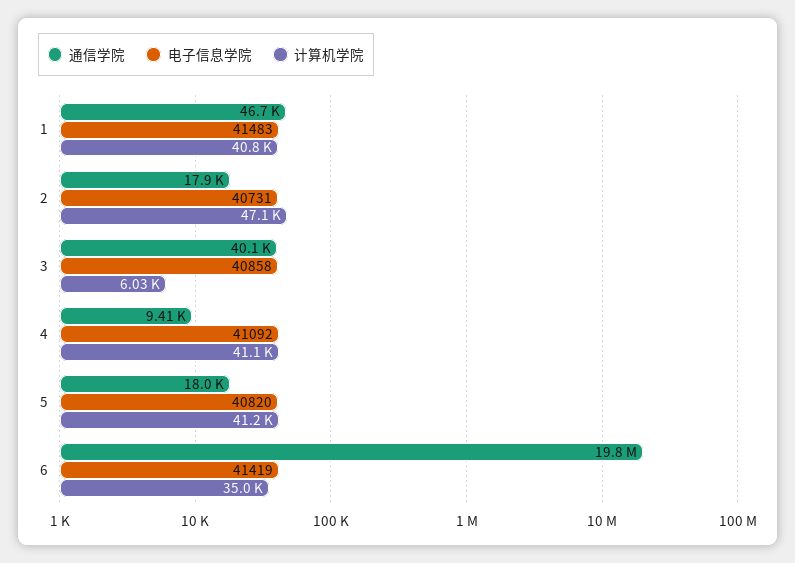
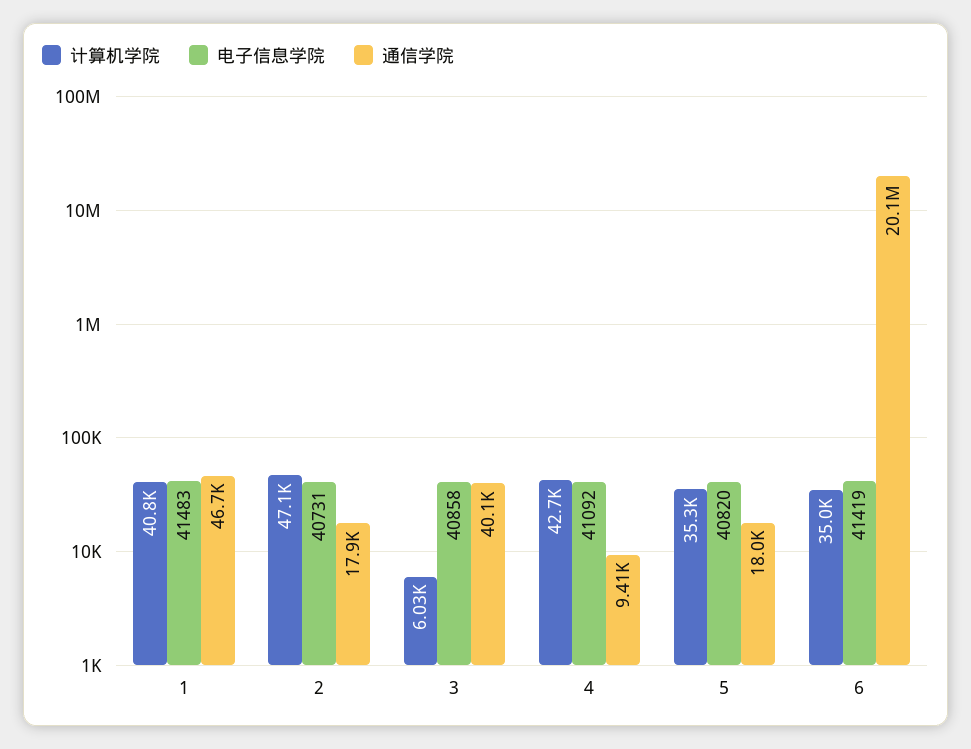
计算机学院, 4: 41100 -> 42700
计算机学院, 5: 41200 -> 35300
通信学院, 6: 19800000 -> 20100000

